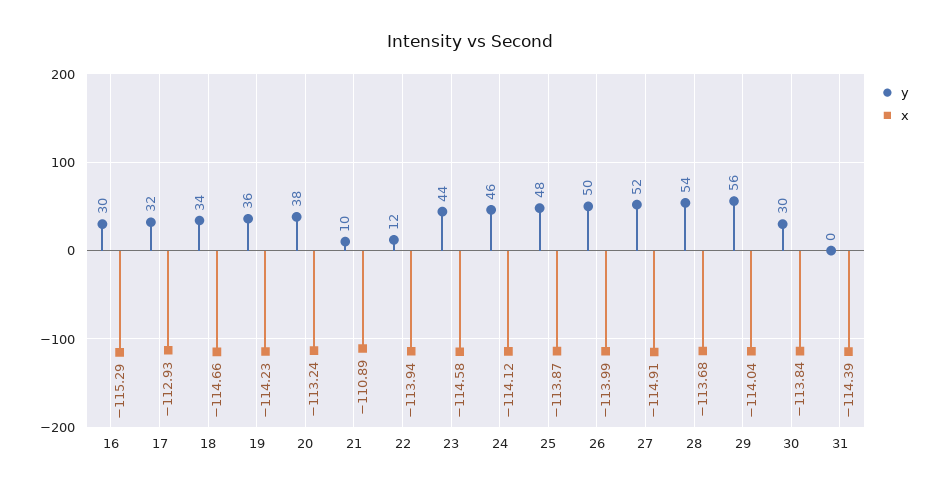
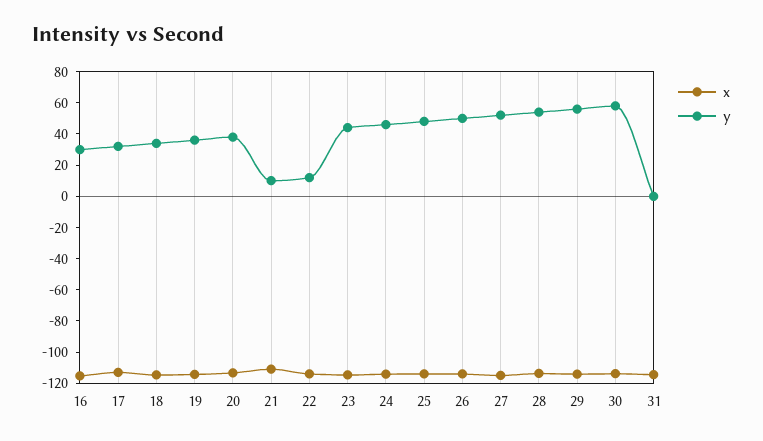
y, 30: 30 -> 60

